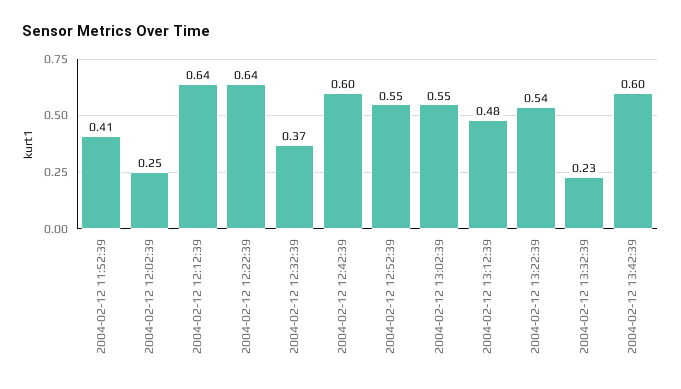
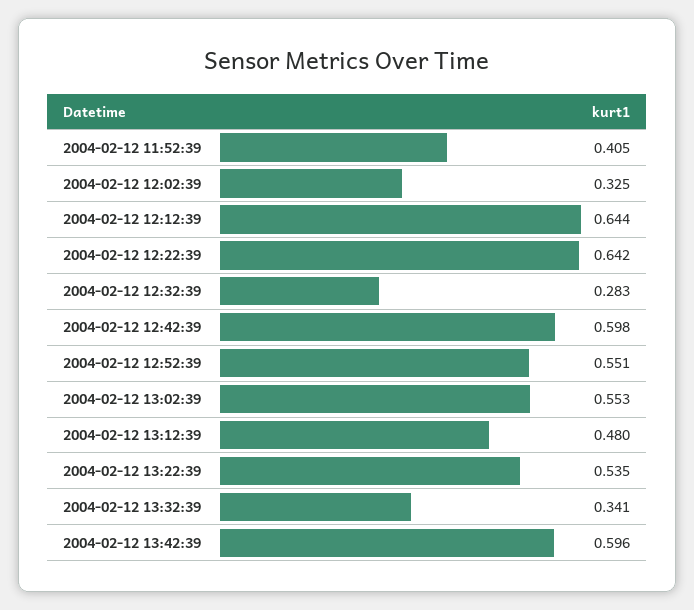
2004-02-12 12:02:39: 0.25 -> 0.325
2004-02-12 12:32:39: 0.37 -> 0.283
2004-02-12 13:32:39: 0.23 -> 0.341

